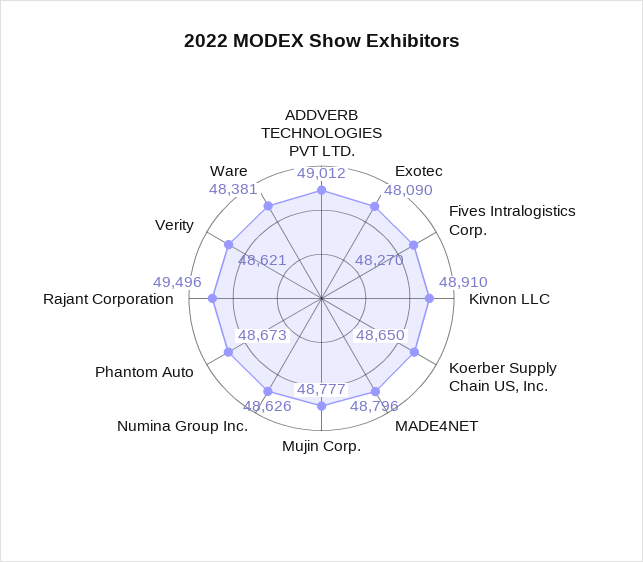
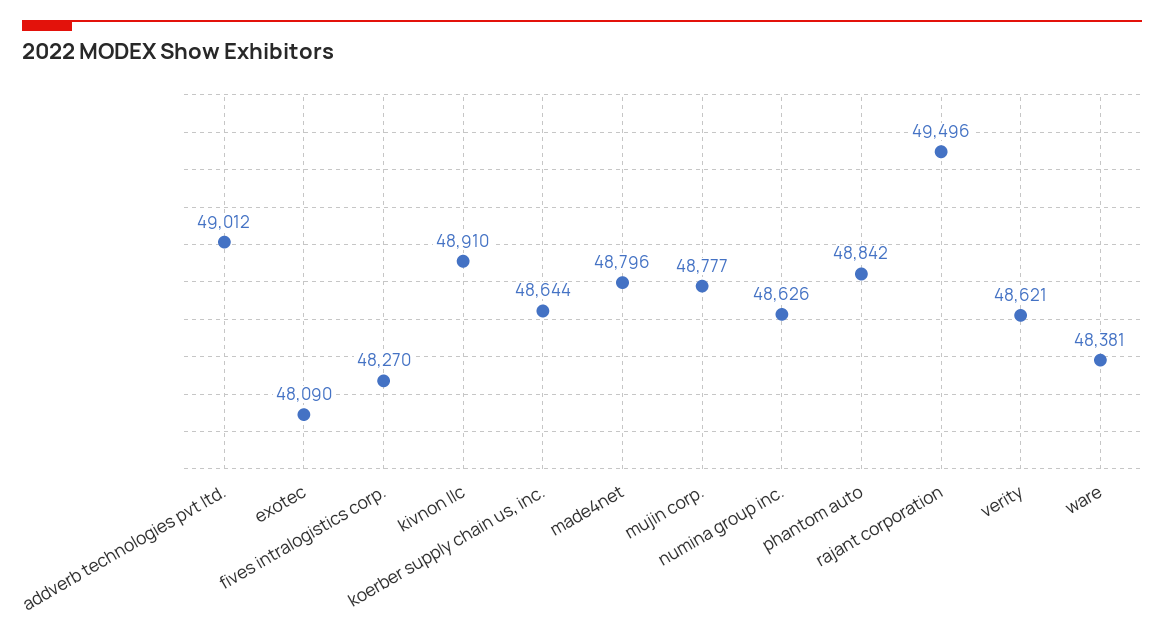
Koerber Supply Chain US, Inc.: 48650 -> 48644
Phantom Auto: 48673 -> 48842

